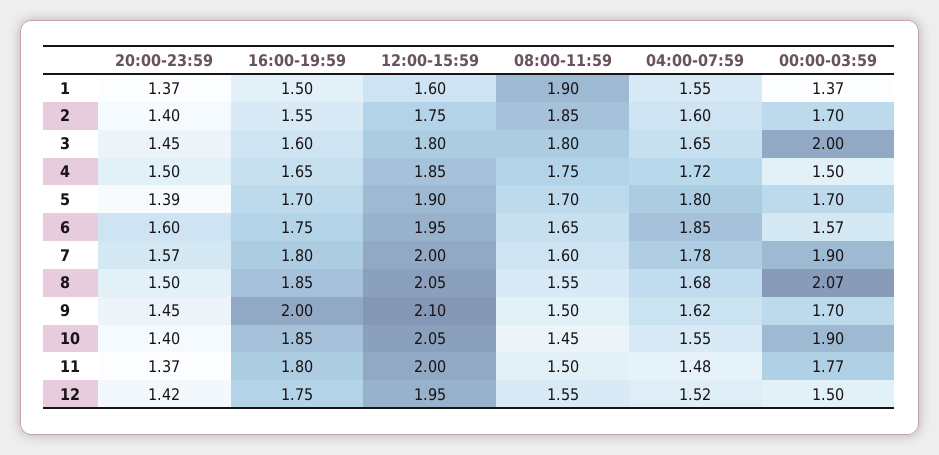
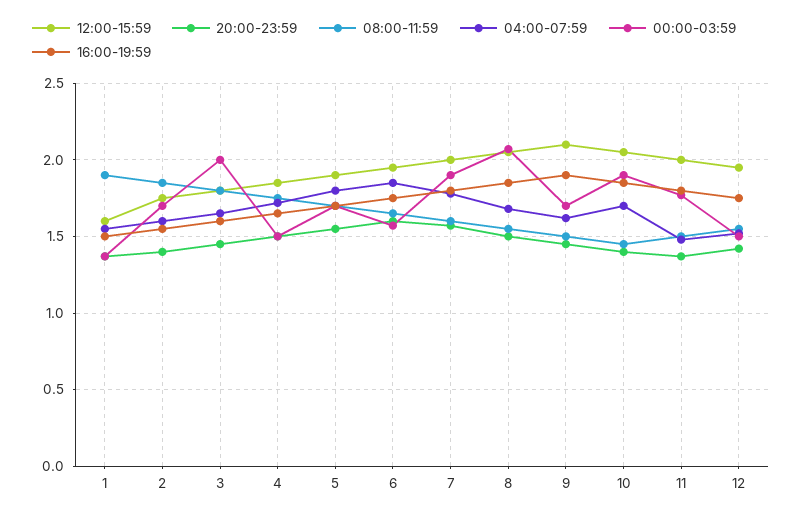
20:00-23:59, 5: 1.39 -> 1.55
16:00-19:59, 9: 2 -> 1.9
04:00-07:59, 10: 1.55 -> 1.7

